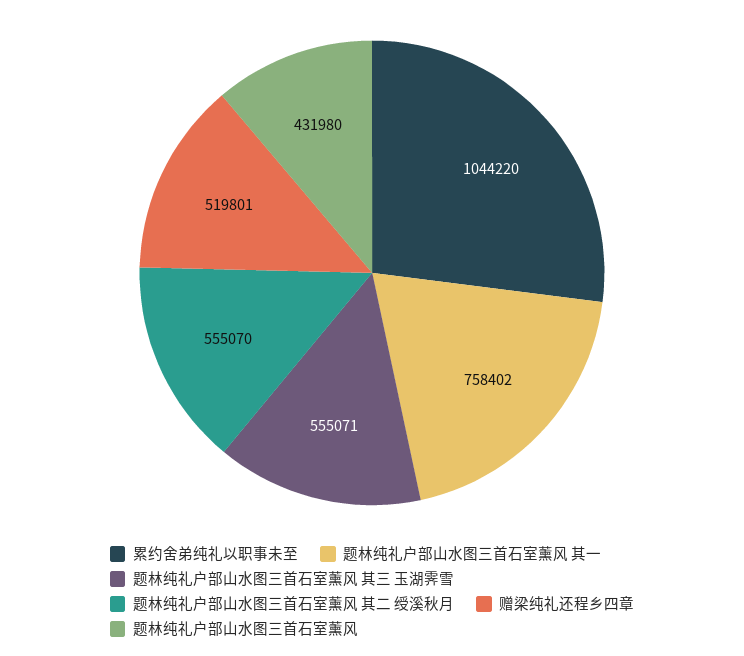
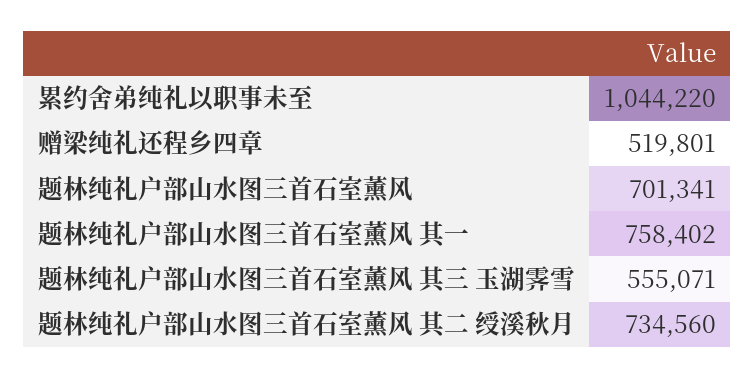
题林纯礼户部山水图三首石室薰风 其二 绶溪秋月: 555070 -> 734560
题林纯礼户部山水图三首石室薰风: 431980 -> 701341

